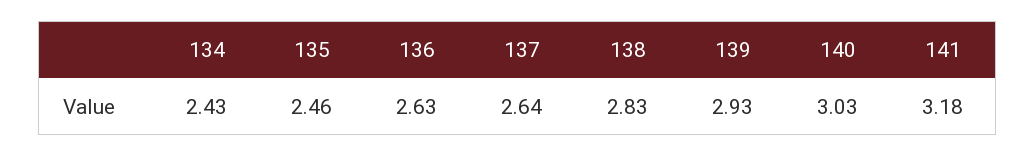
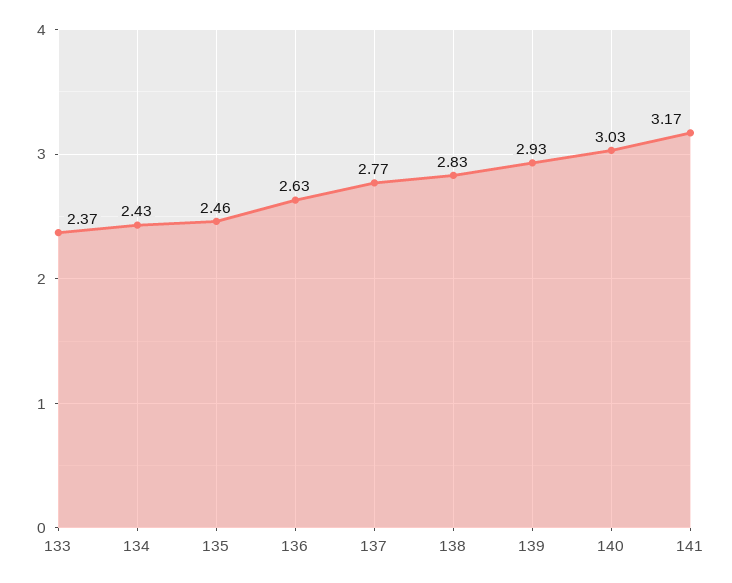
137: 2.64 -> 2.77
141: 3.18 -> 3.17
133: none -> 2.37

